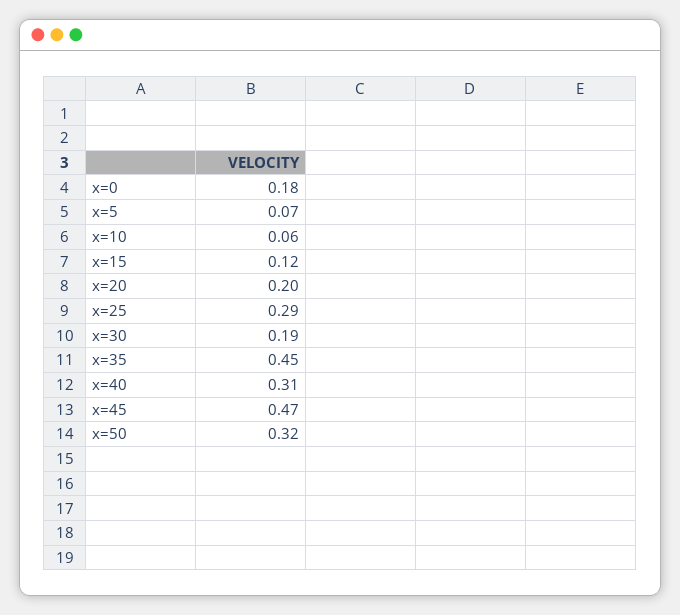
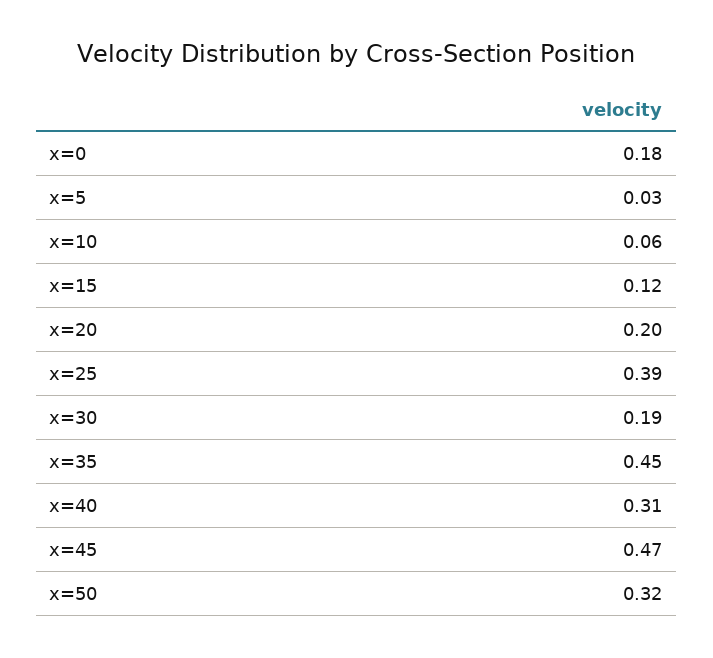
x=5: 0.07 -> 0.03
x=25: 0.29 -> 0.39

